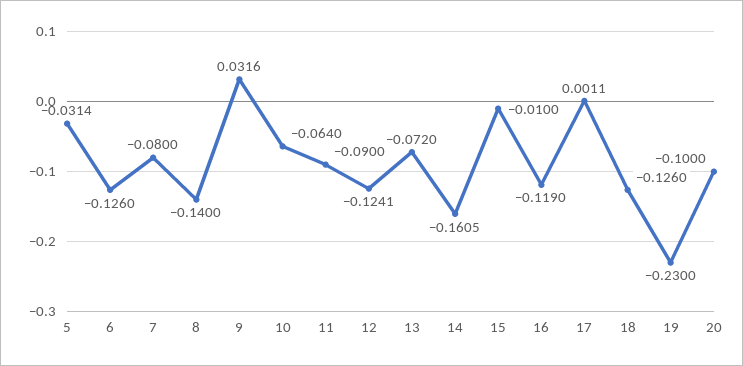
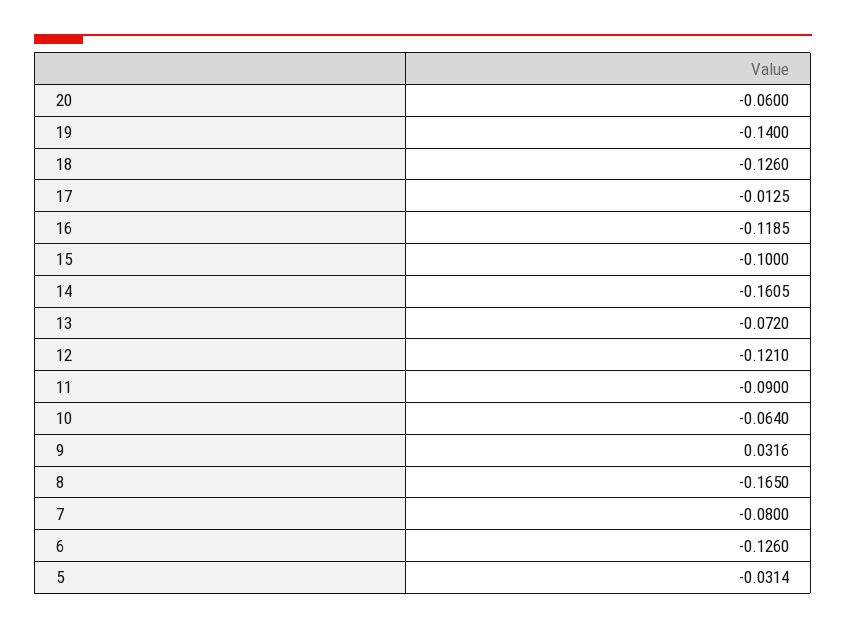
8: -0.14 -> -0.165
12: -0.1241 -> -0.121
15: -0.01 -> -0.1
16: -0.119 -> -0.1185
17: 0.0011 -> -0.0125
19: -0.23 -> -0.14
20: -0.1 -> -0.06

